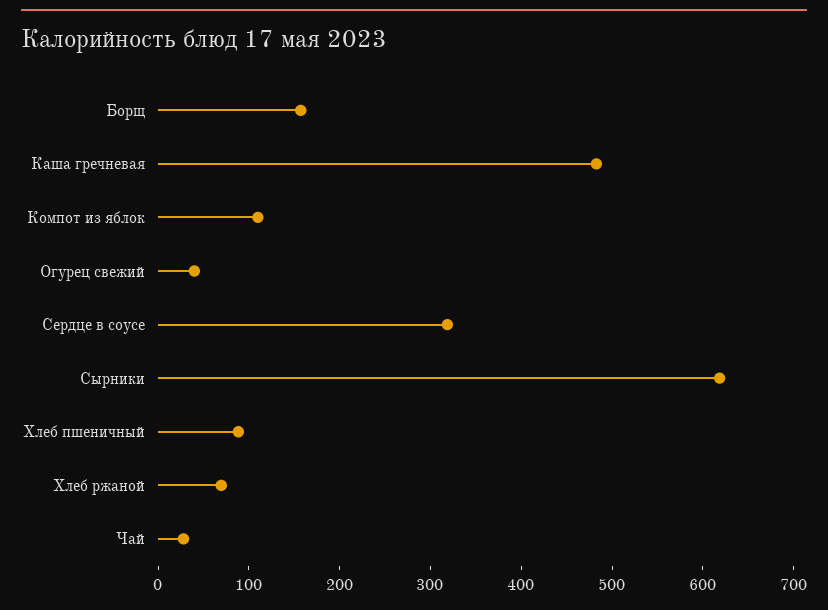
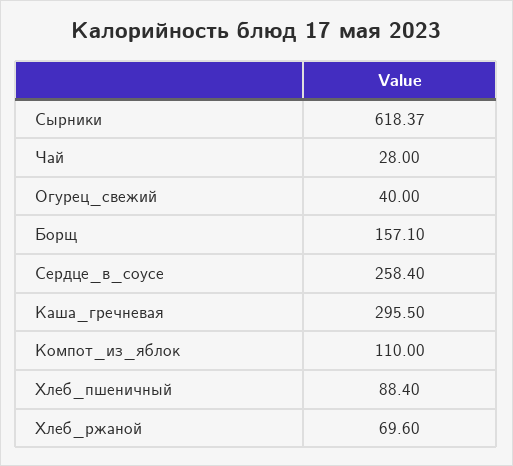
Каша гречневая: 480 -> 295.5
Сердце в соусе: 320 -> 258.4

